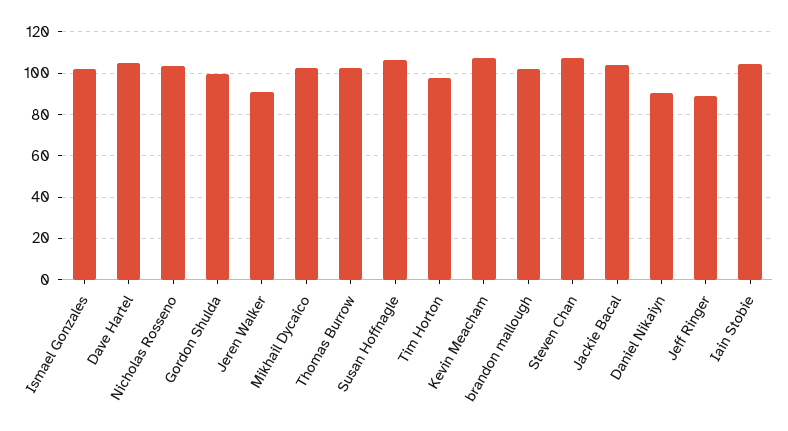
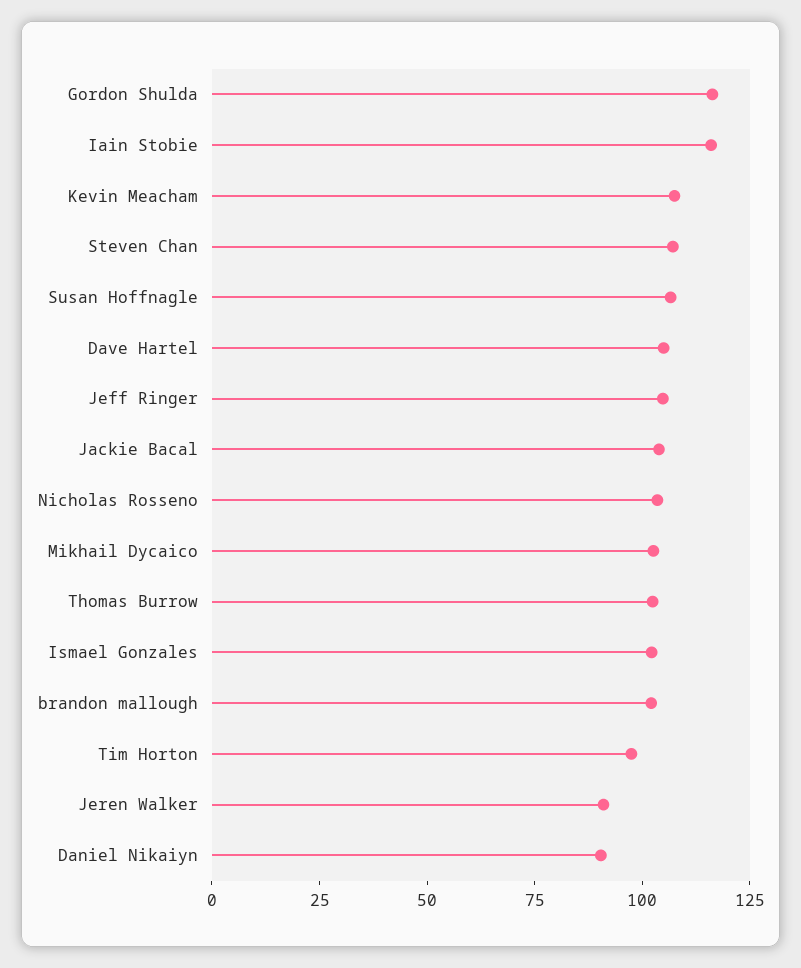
Gordon Shulda: 100 -> 115
Jeff Ringer: 90 -> 105
Iain Stobie: 105 -> 115

